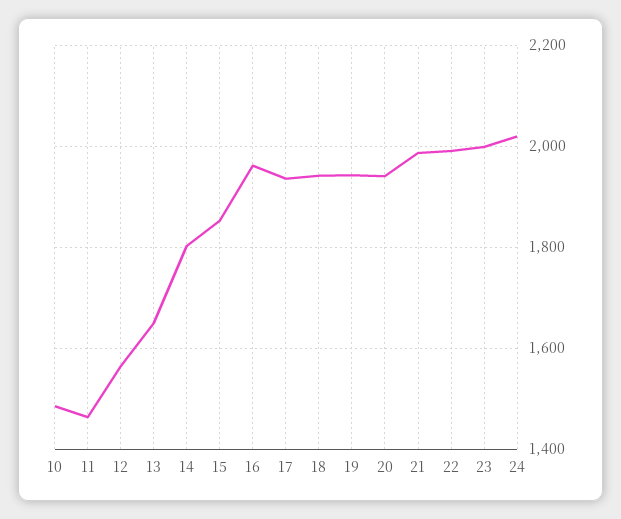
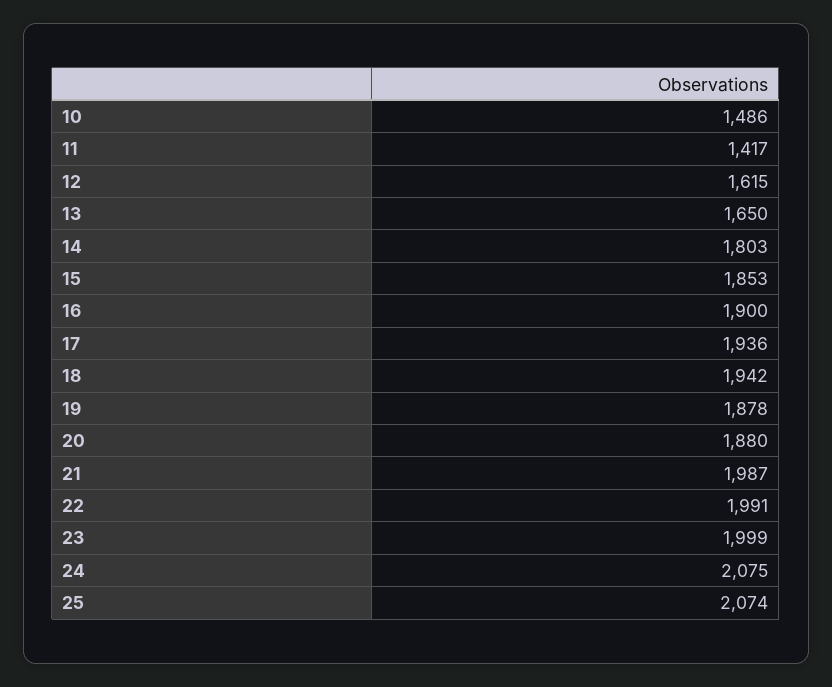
11: 1460 -> 1417
12: 1560 -> 1615
16: 1960 -> 1900
19: 1940 -> 1878
20: 1940 -> 1880
24: 2020 -> 2075
25: none -> 2074

